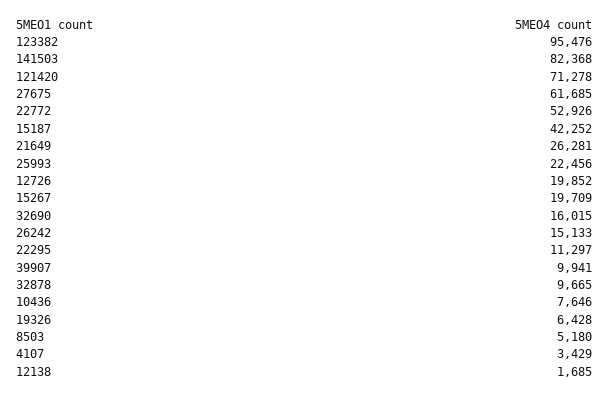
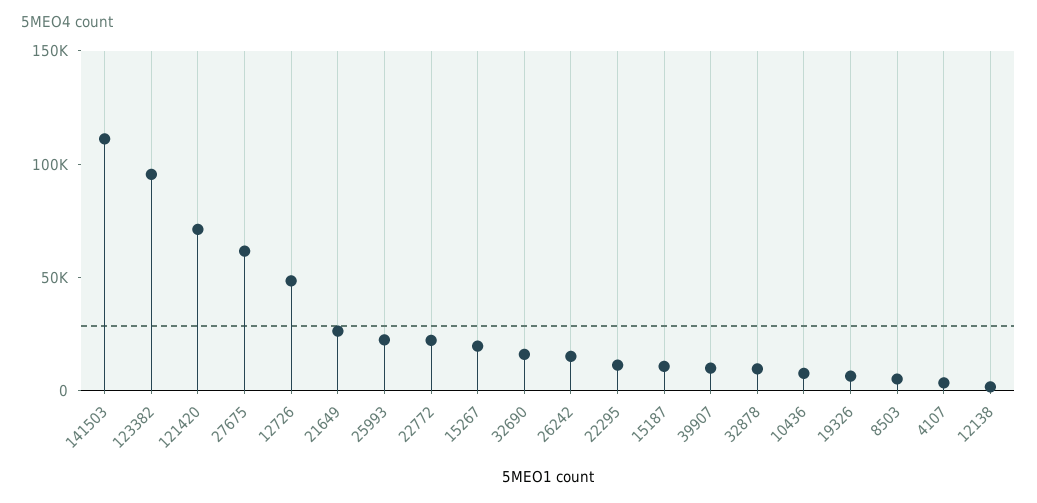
141503: 82368 -> 110000
22772: 52926 -> 20000
15187: 42252 -> 10000
12726: 19852 -> 50000

